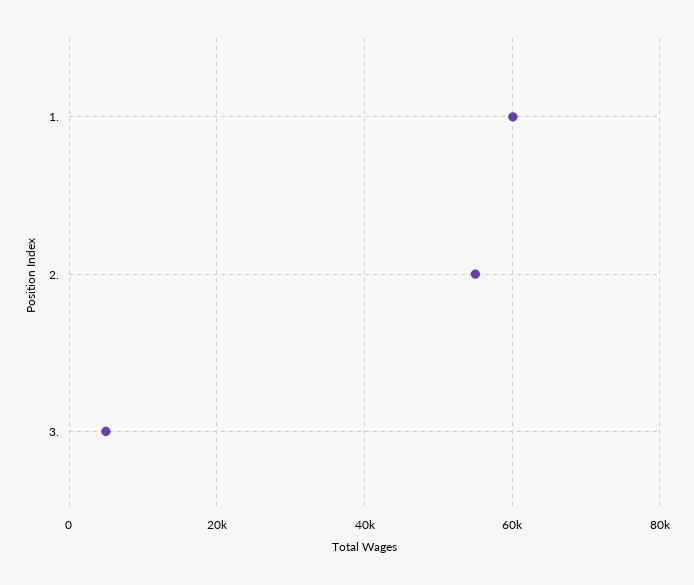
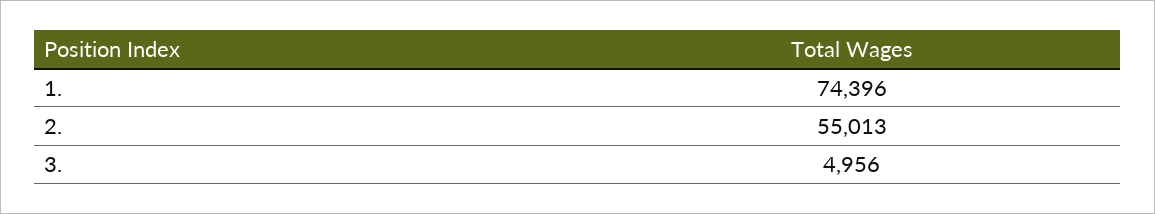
1.: 60000 -> 74396

